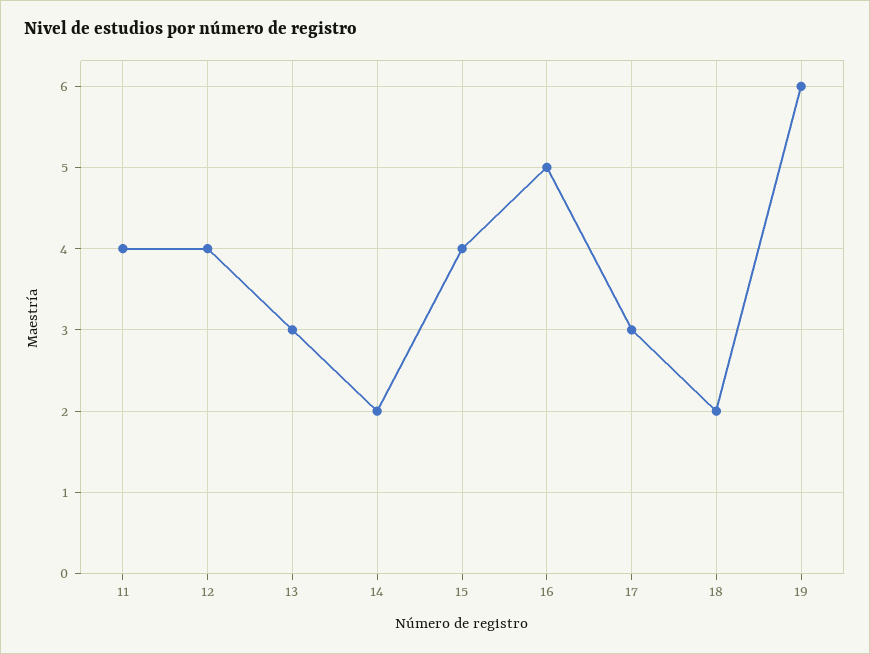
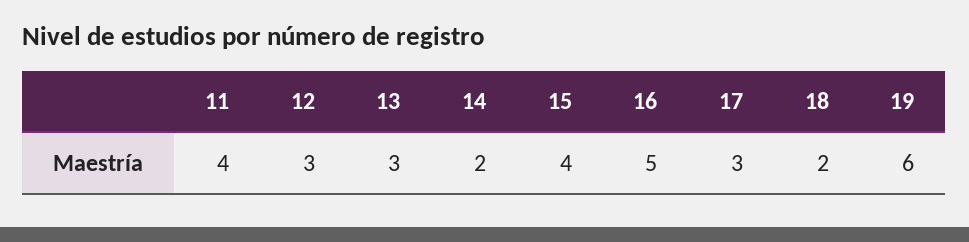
12: 4 -> 3

